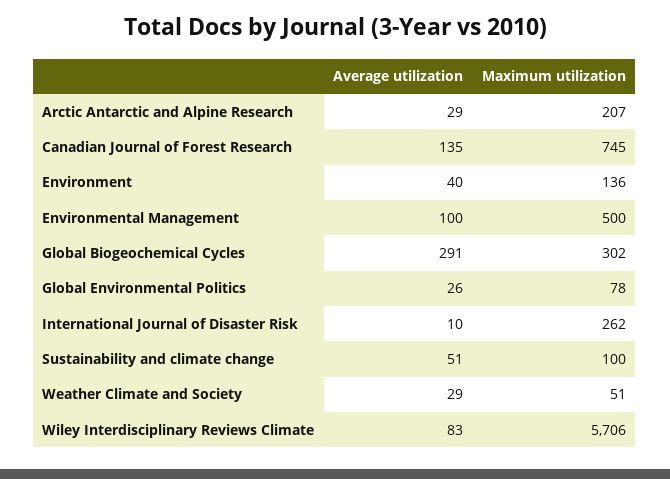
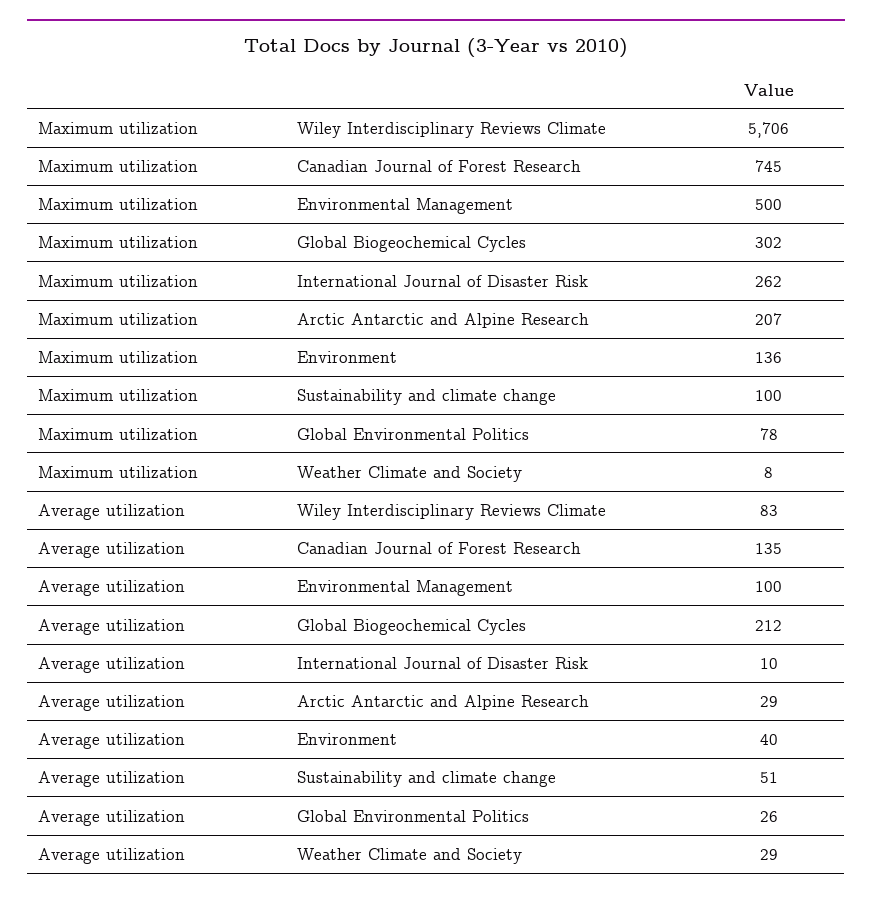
Average utilization, Global Biogeochemical Cycles: 291 -> 212
Maximum utilization, Weather Climate and Society: 51 -> 8

